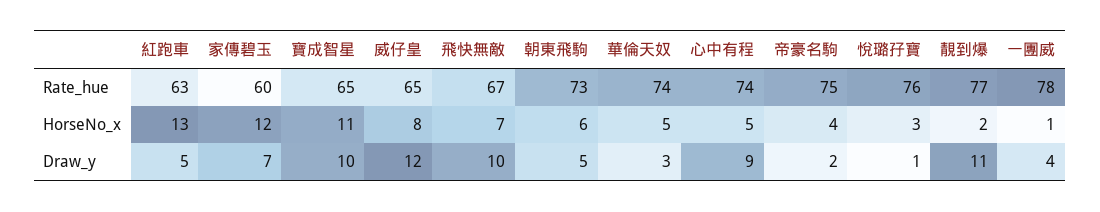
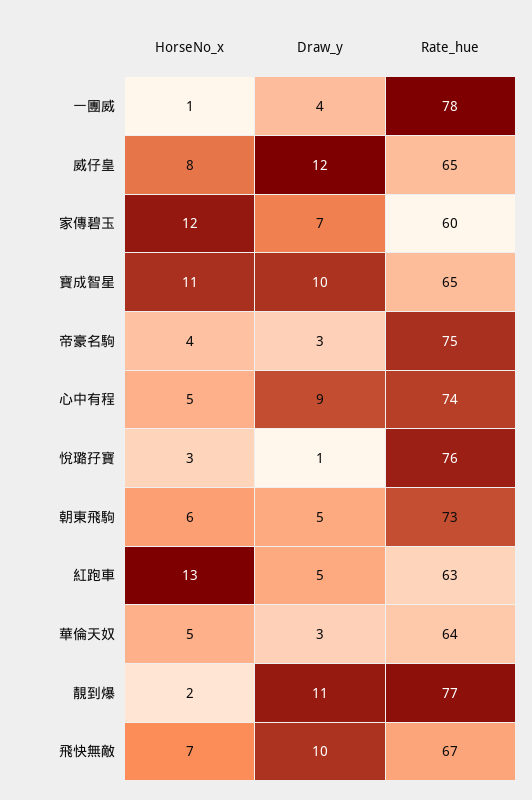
華倫天奴, Rate_hue: 74 -> 64
帝豪名駒, Draw_y: 2 -> 3

